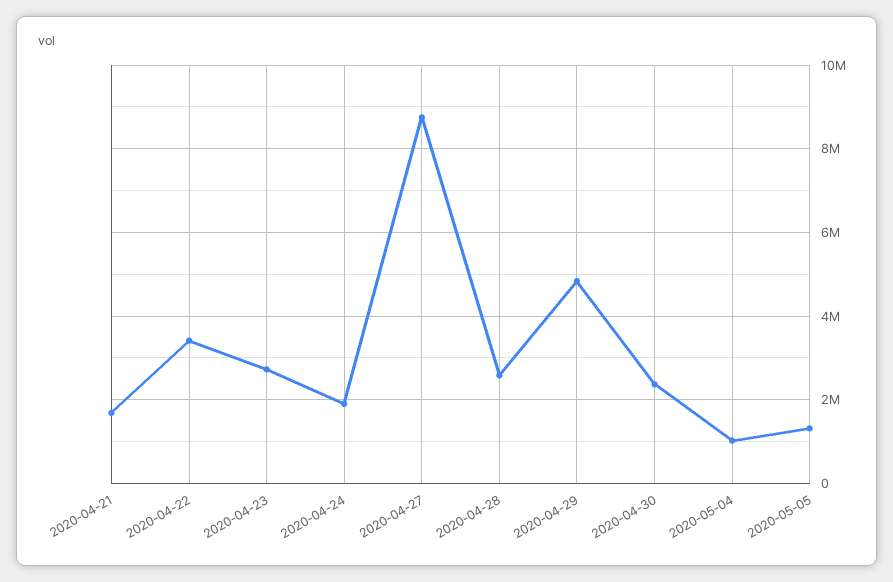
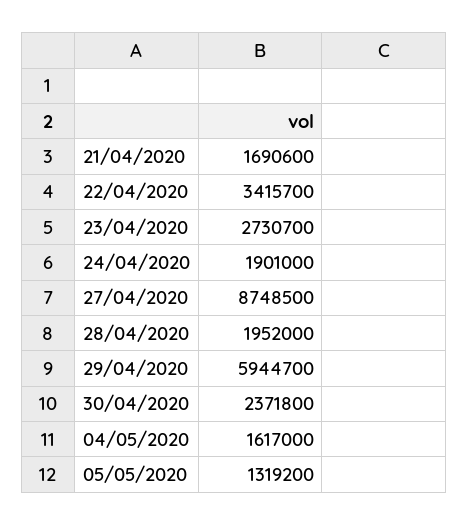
2020-04-28: 2600000 -> 1952000
2020-04-29: 4800000 -> 5944700
2020-05-04: 1000000 -> 1617000

